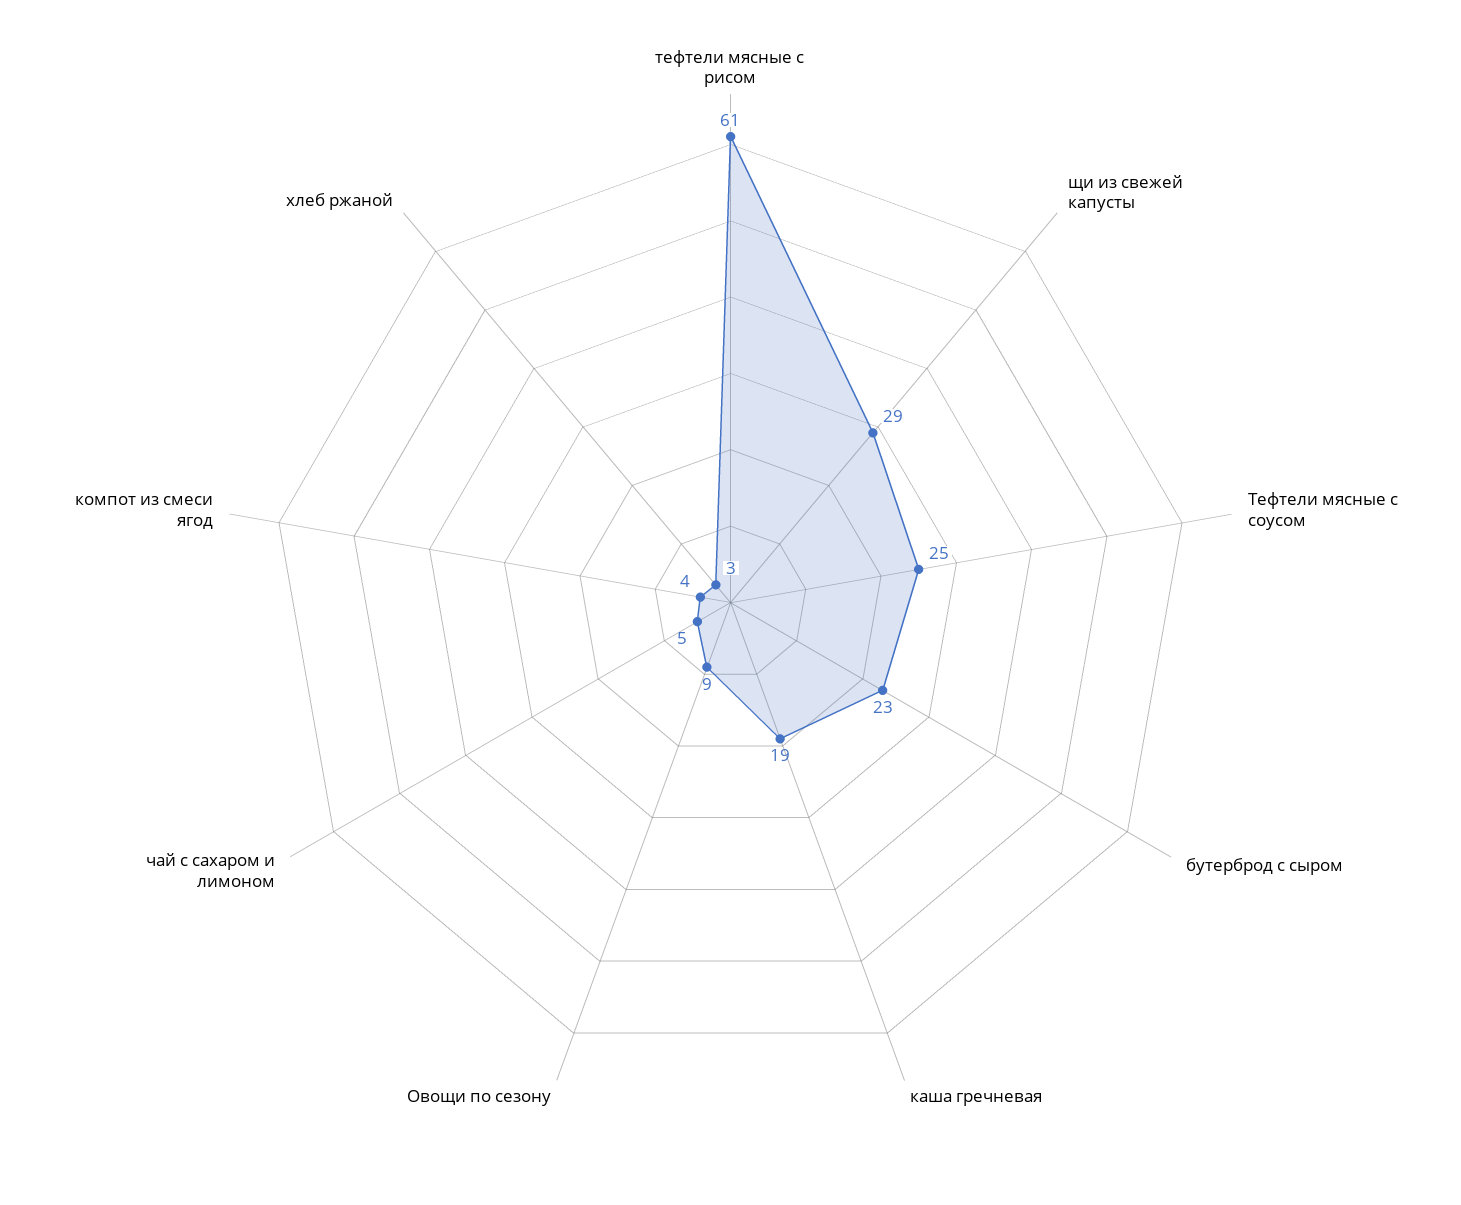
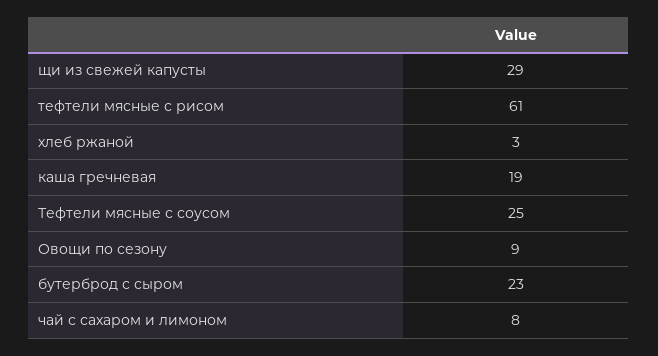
чай с сахаром и лимоном: 5 -> 8
компот из смеси ягод: 4 -> none

